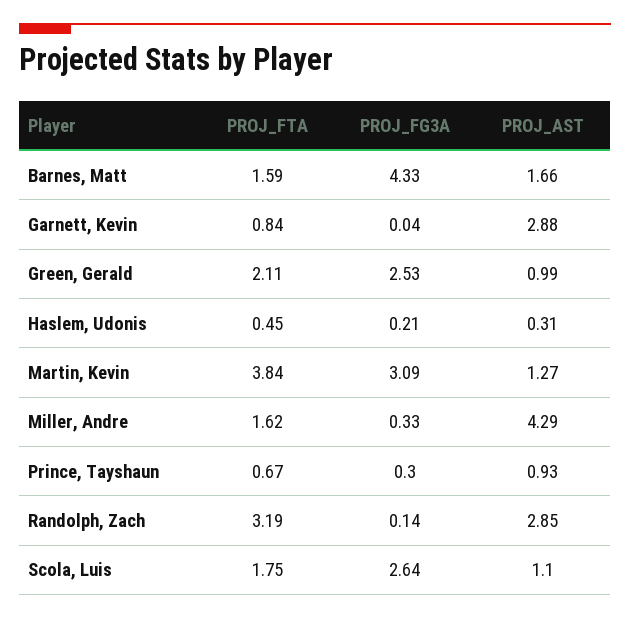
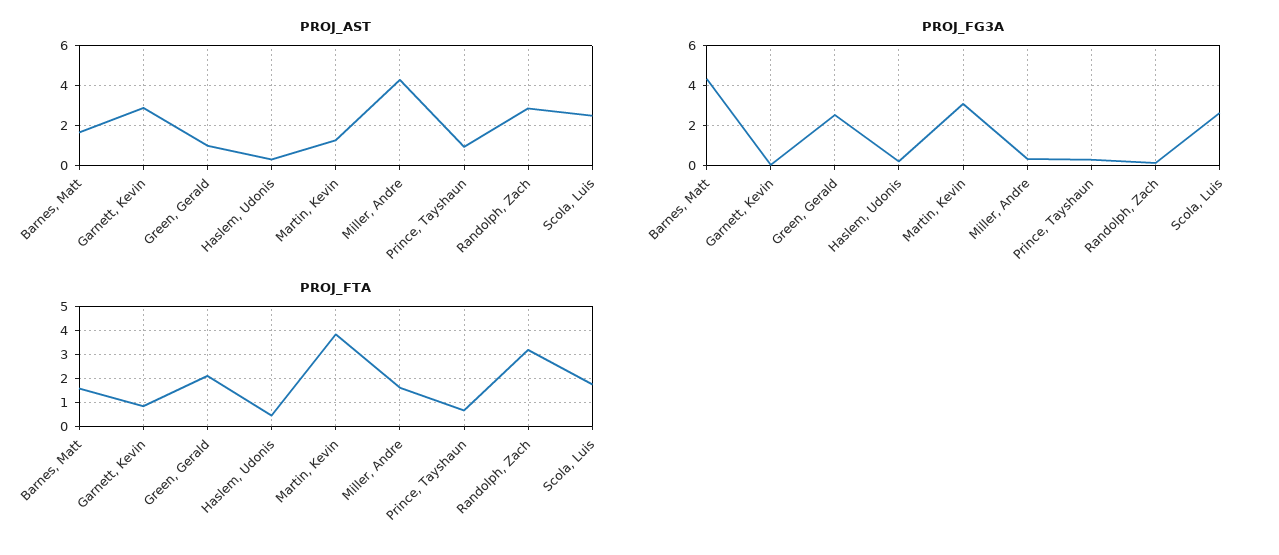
PROJ_AST, Scola, Luis: 1.1 -> 2.5

